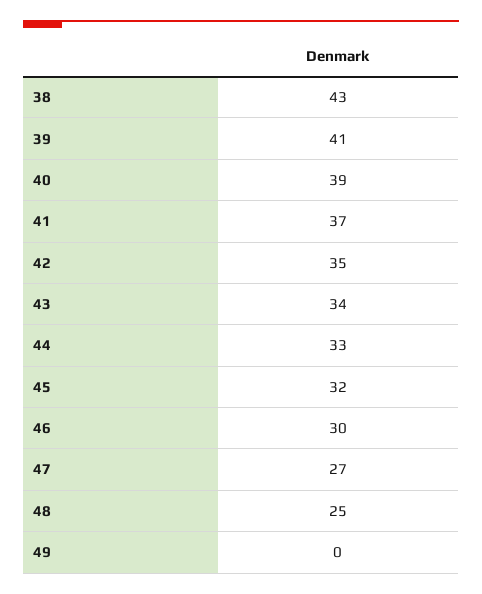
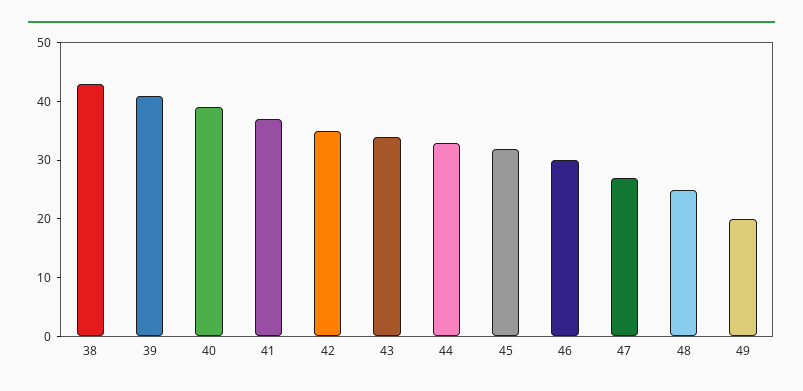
49: 0 -> 20

